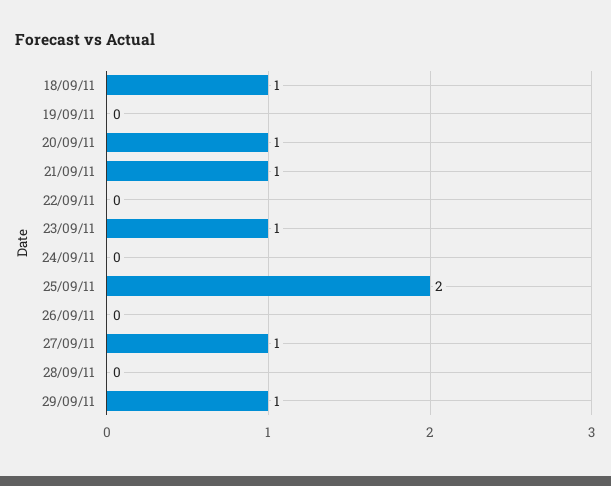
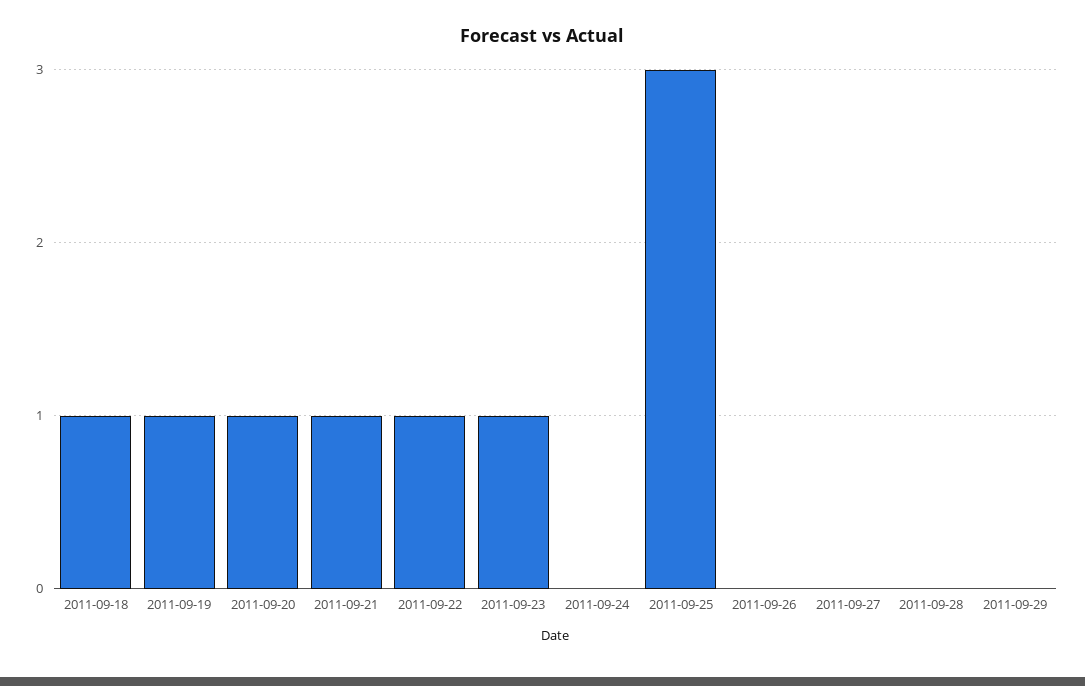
19/09/11: 0 -> 1
22/09/11: 0 -> 1
25/09/11: 2 -> 3
27/09/11: 1 -> 0
29/09/11: 1 -> 0

